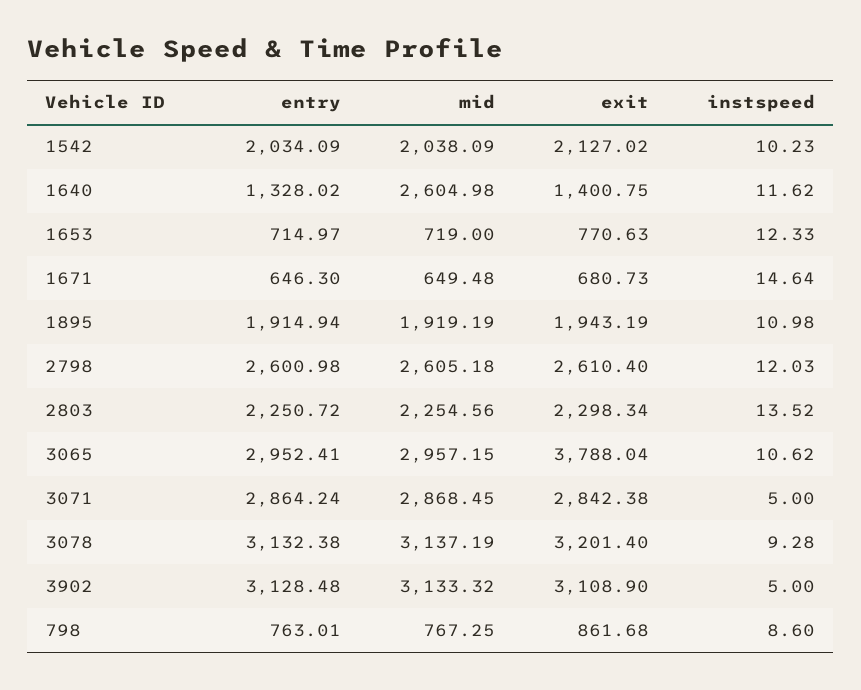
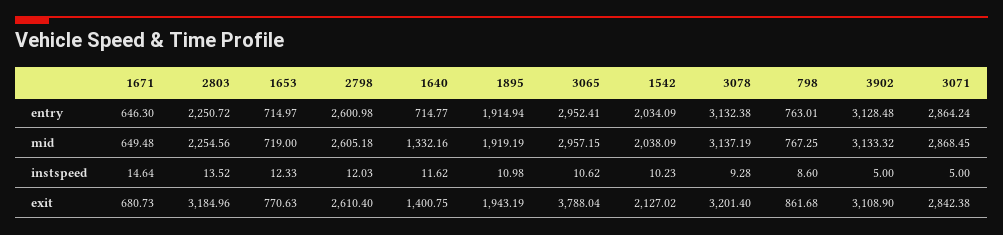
entry, 1640: 1328.02 -> 714.77
mid, 1640: 2604.98 -> 1332.16
exit, 2803: 2298.34 -> 3184.96

